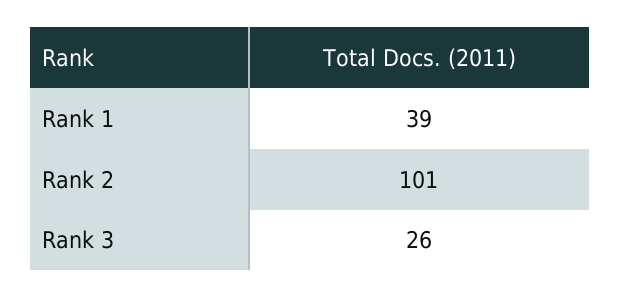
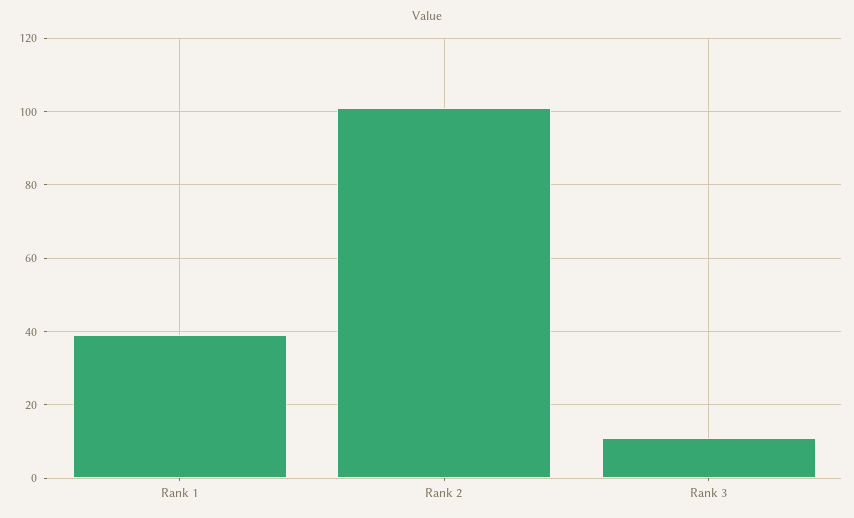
Rank 3: 26 -> 10

